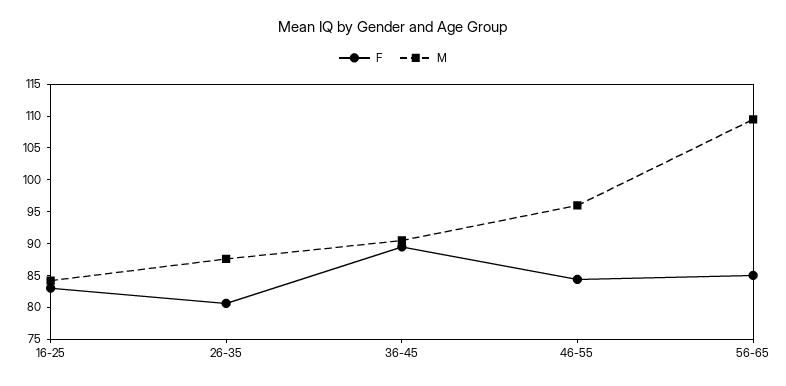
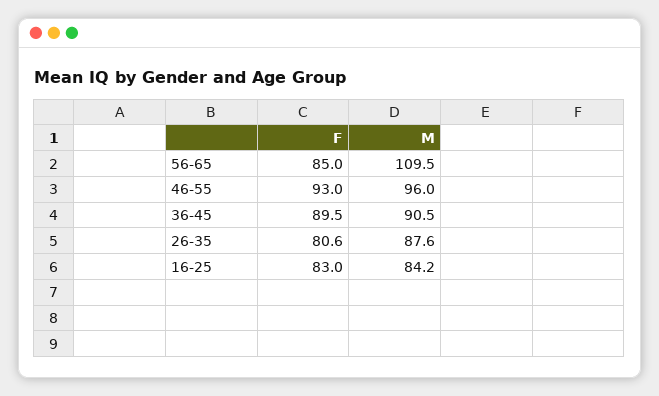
F, 46-55: 85 -> 93

